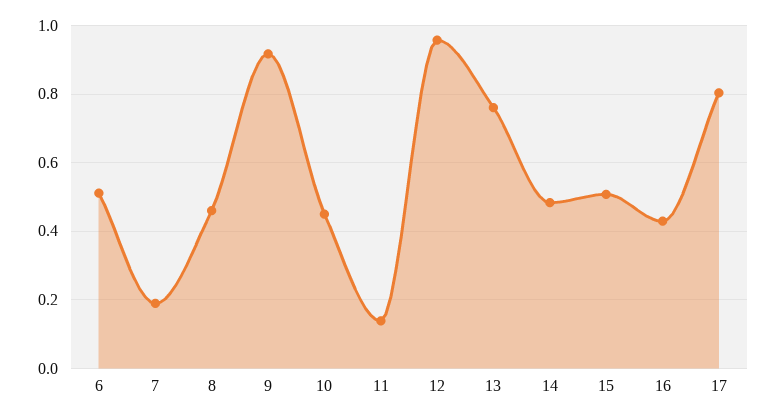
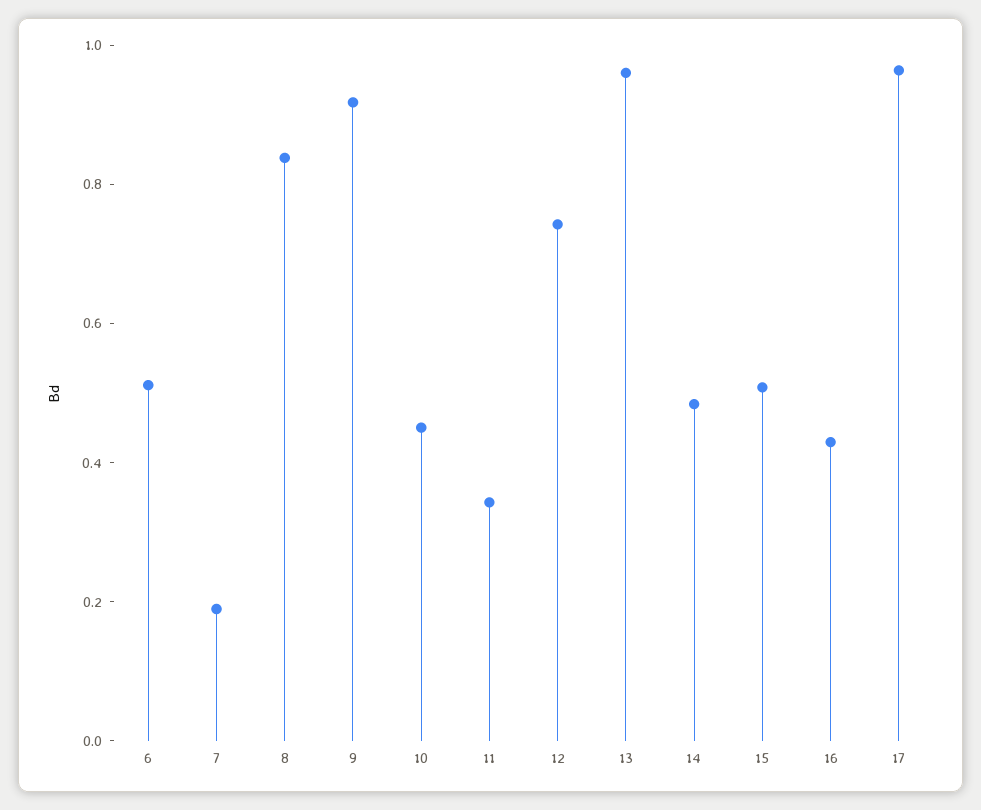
8: 0.46 -> 0.85
11: 0.14 -> 0.35
12: 0.96 -> 0.75
13: 0.76 -> 0.95
17: 0.8 -> 0.95

